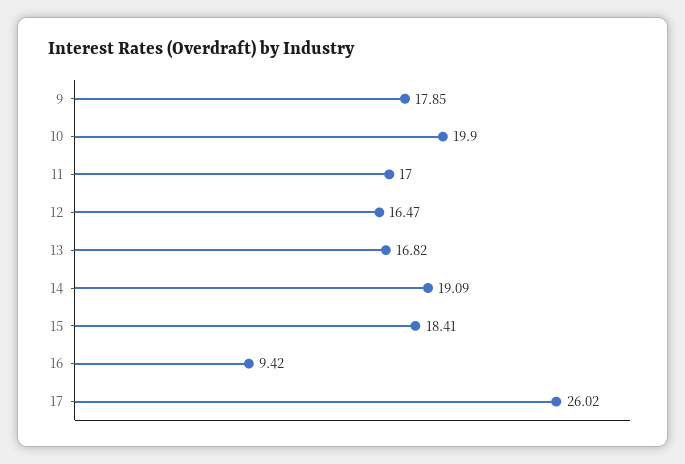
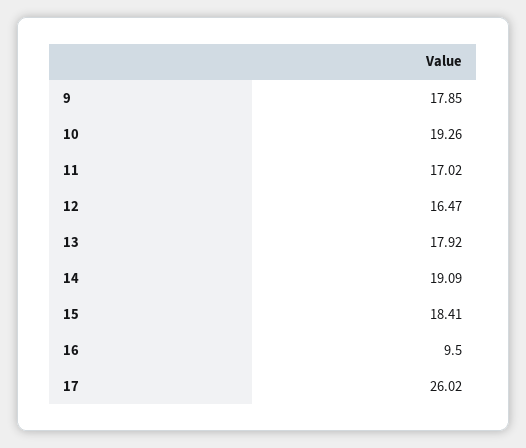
10: 19.9 -> 19.26
11: 17 -> 17.02
13: 16.82 -> 17.92
16: 9.42 -> 9.5

